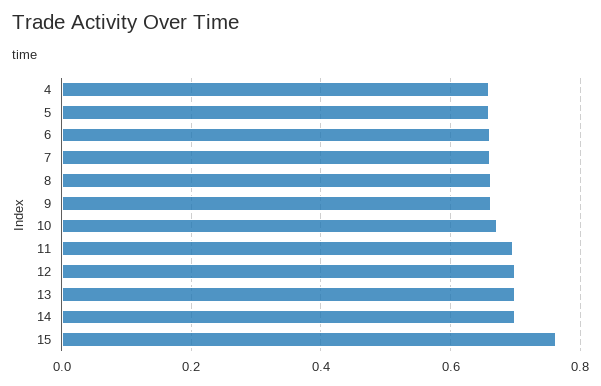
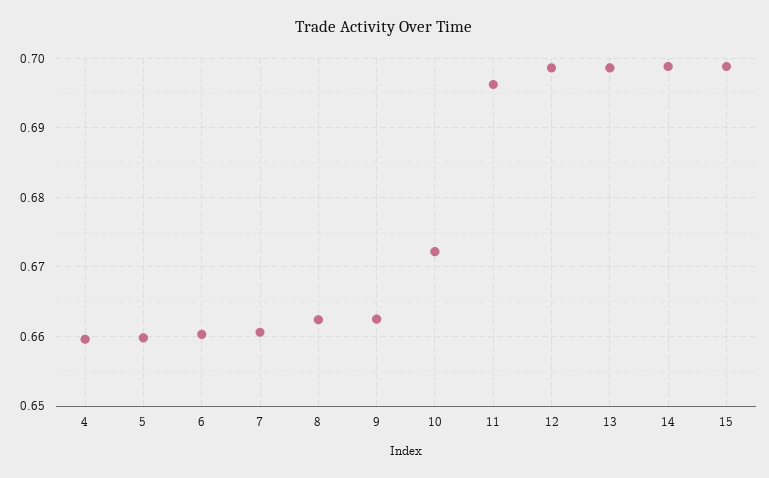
15: 0.76 -> 0.699

